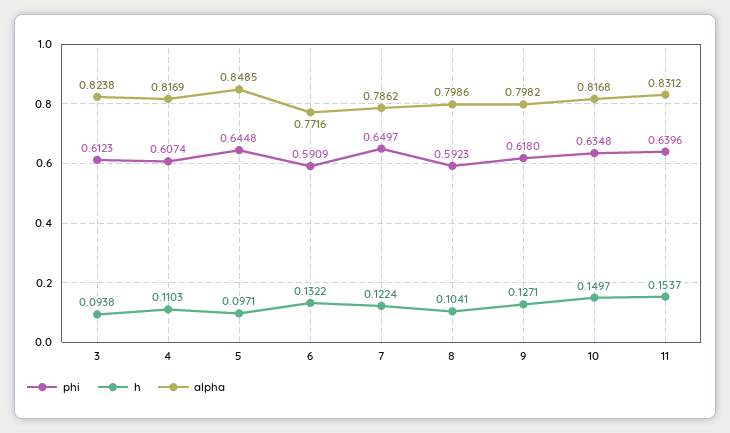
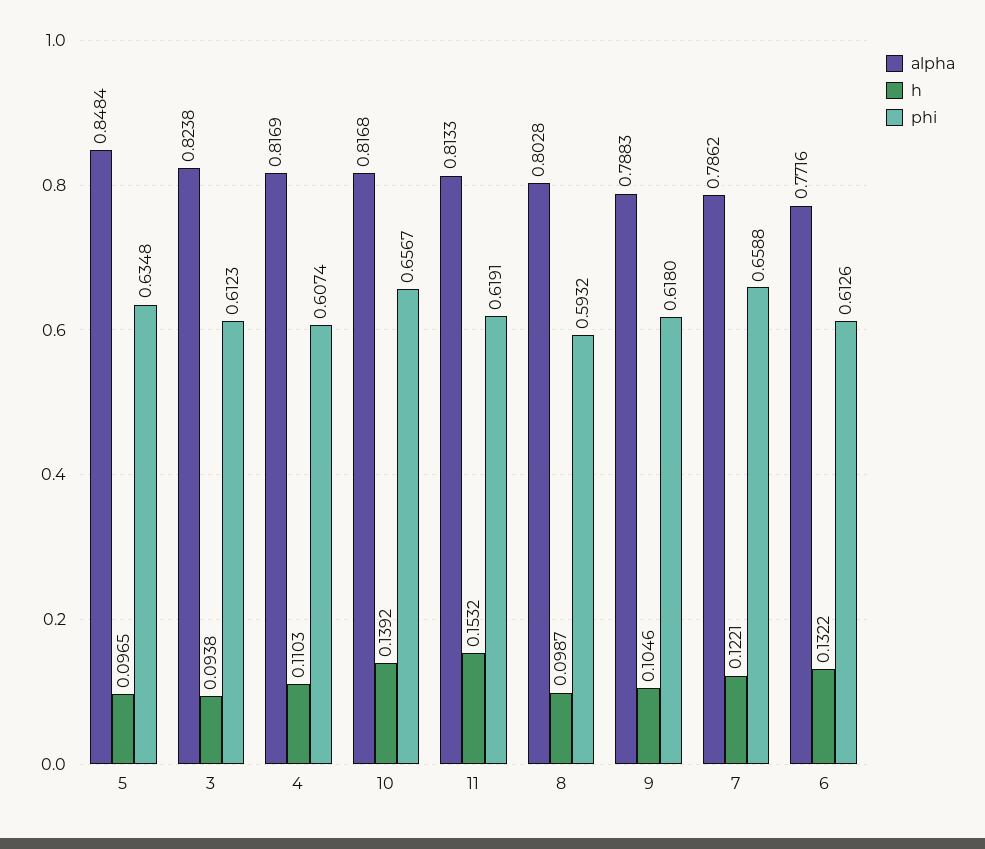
phi, 5: 0.6448 -> 0.6348
h, 5: 0.0971 -> 0.0965
alpha, 5: 0.8485 -> 0.8484
phi, 6: 0.5909 -> 0.6126
phi, 7: 0.6497 -> 0.6588
h, 7: 0.1224 -> 0.1221
phi, 8: 0.5923 -> 0.5932
h, 8: 0.1041 -> 0.0987
alpha, 8: 0.7986 -> 0.8028
h, 9: 0.1271 -> 0.1046
alpha, 9: 0.7982 -> 0.7883
phi, 10: 0.6348 -> 0.6567
h, 10: 0.1497 -> 0.1392
phi, 11: 0.6396 -> 0.6191
h, 11: 0.1537 -> 0.1532
alpha, 11: 0.8312 -> 0.8133

